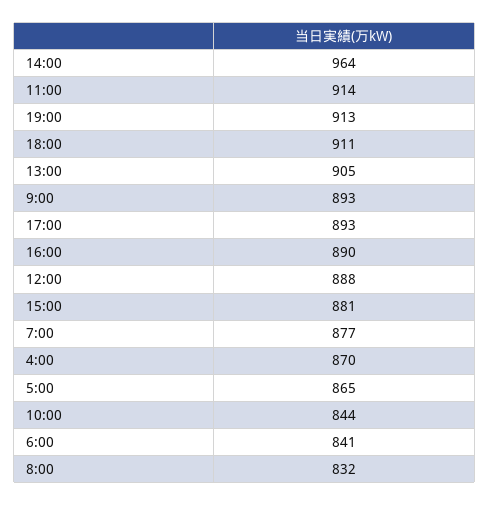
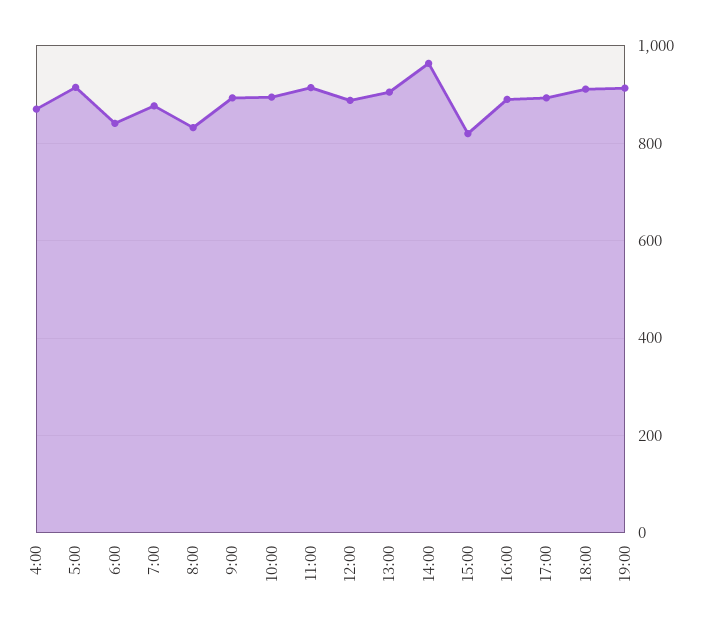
15:00: 881 -> 820
5:00: 865 -> 920
10:00: 844 -> 900

